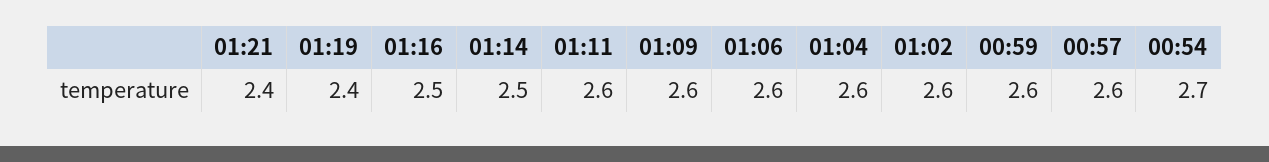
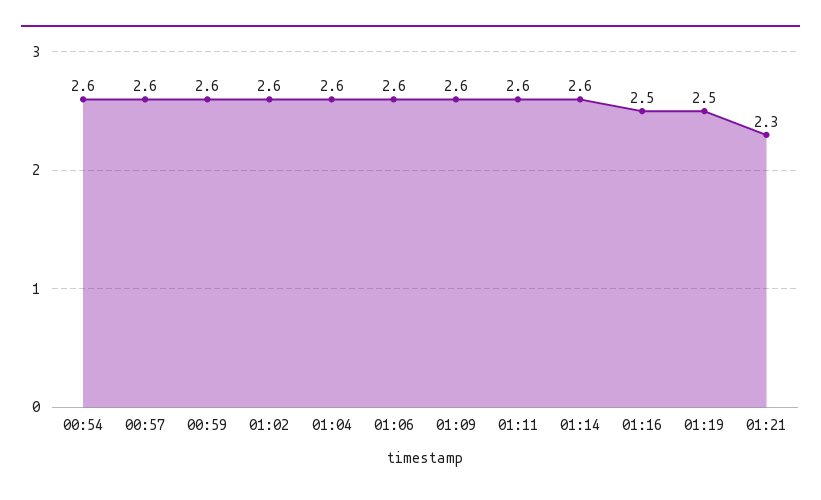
01:21: 2.4 -> 2.3
01:19: 2.4 -> 2.5
01:14: 2.5 -> 2.6
00:54: 2.7 -> 2.6

